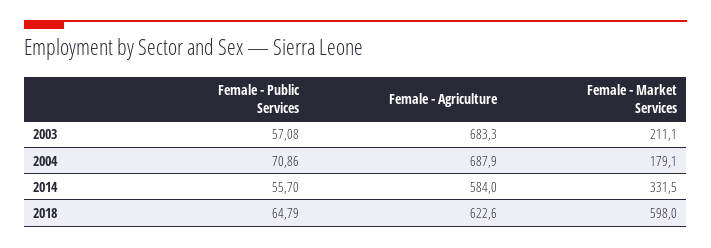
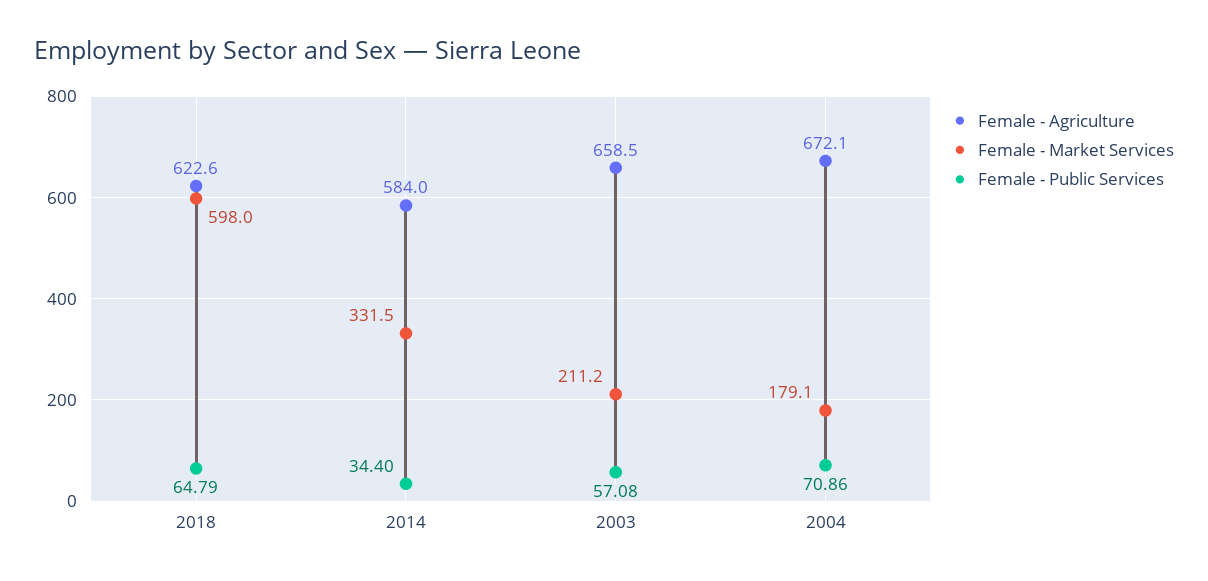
Female - Agriculture, 2003: 683.3 -> 658.5
Female - Market Services, 2003: 211.1 -> 211.2
Female - Agriculture, 2004: 687.9 -> 672.1
Female - Public Services, 2014: 55.7 -> 34.4

